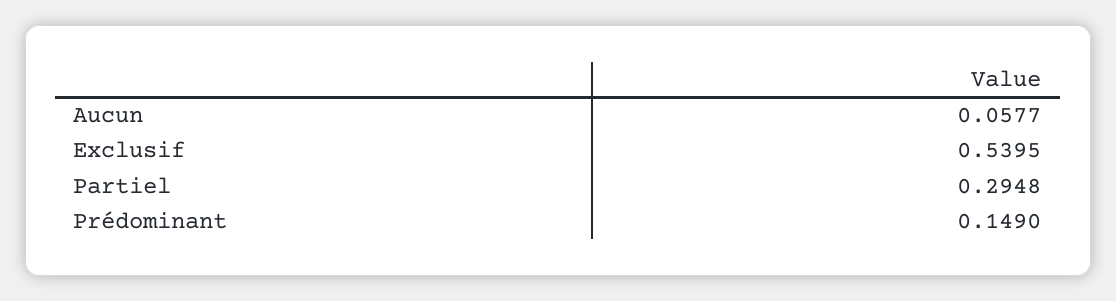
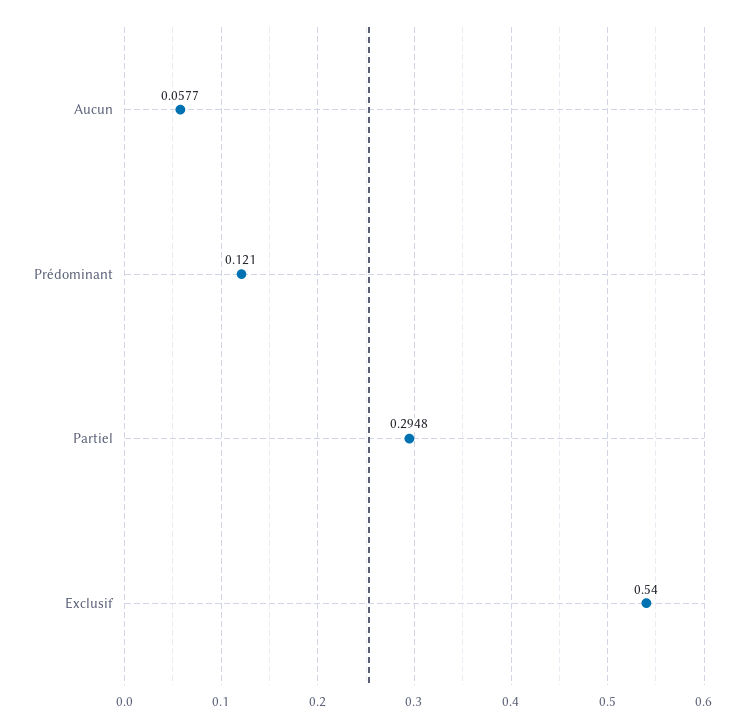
Exclusif: 0.5395 -> 0.54
Prédominant: 0.149 -> 0.121

